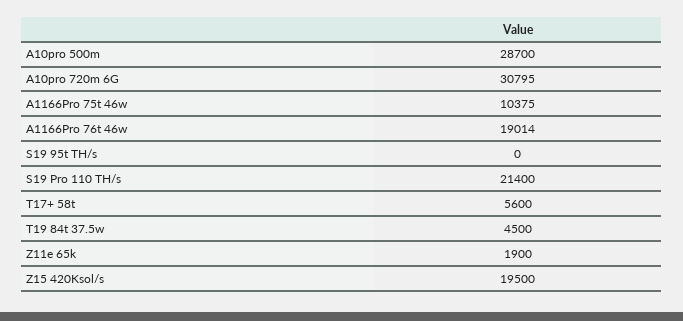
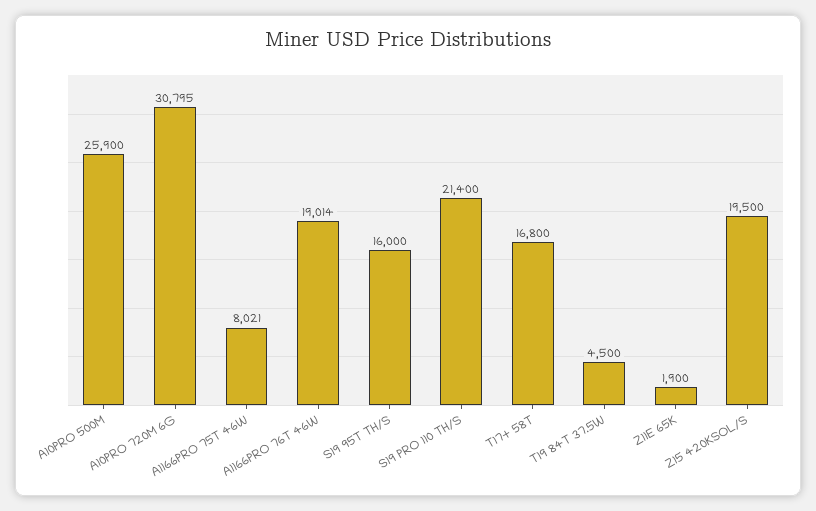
A10pro 500m: 28700 -> 25900
A1166Pro 75t 46w: 10375 -> 8021
S19 95t TH/s: 0 -> 16000
T17+ 58t: 5600 -> 16800

